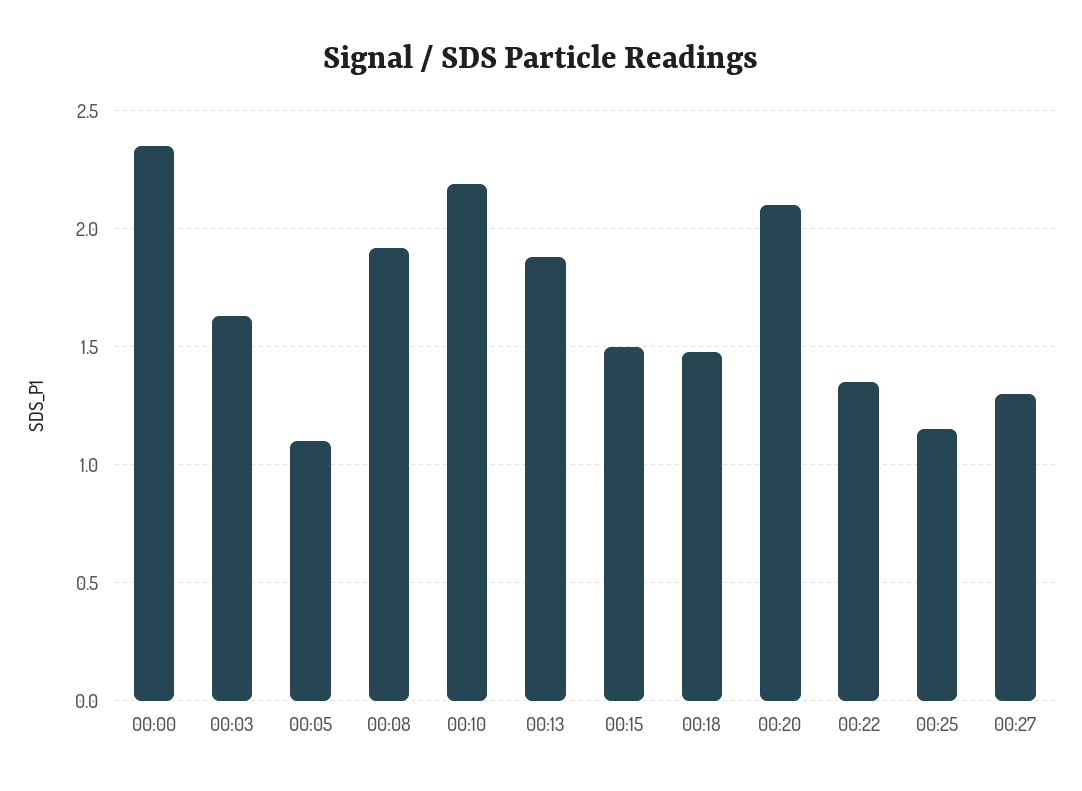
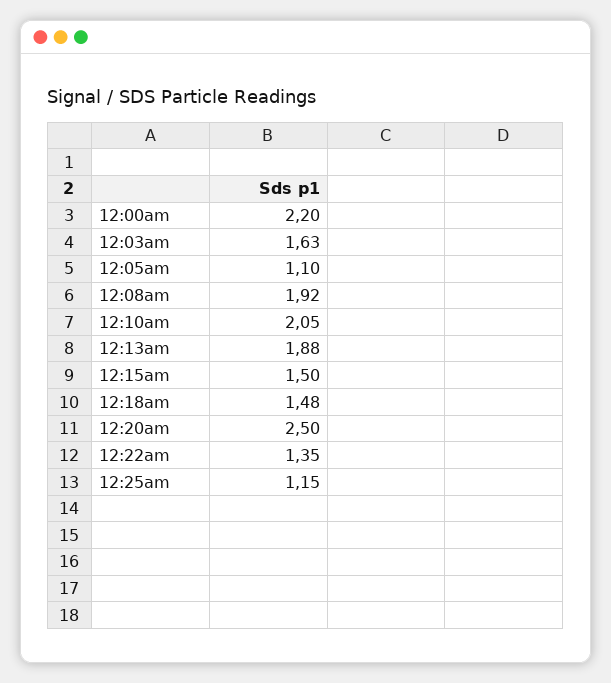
00:00: 2.35 -> 2.2
00:10: 2.2 -> 2.05
00:20: 2.1 -> 2.5
00:27: 1.3 -> none

